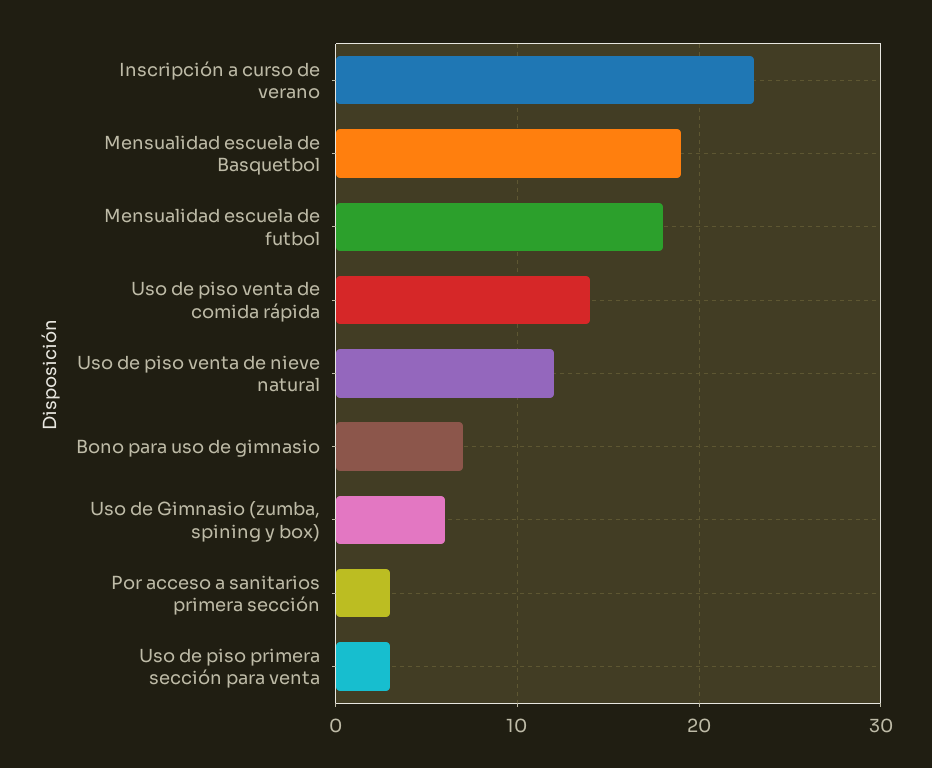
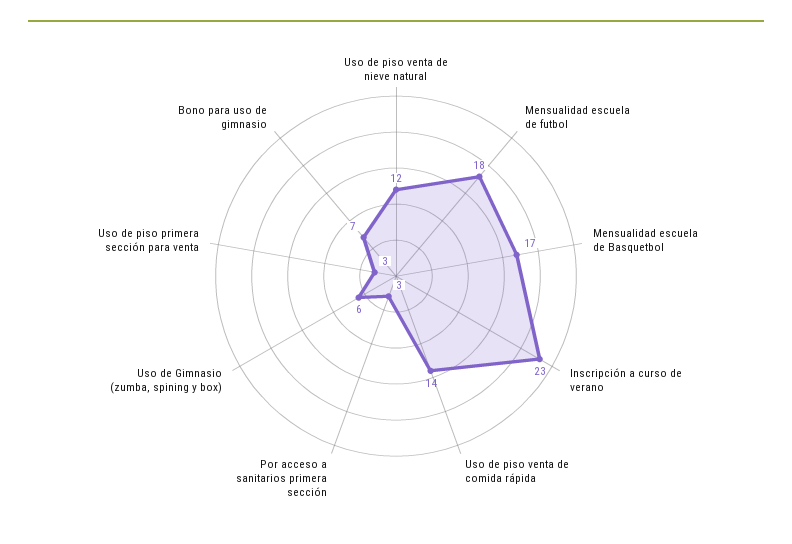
Mensualidad escuela de Basquetbol: 19 -> 17

